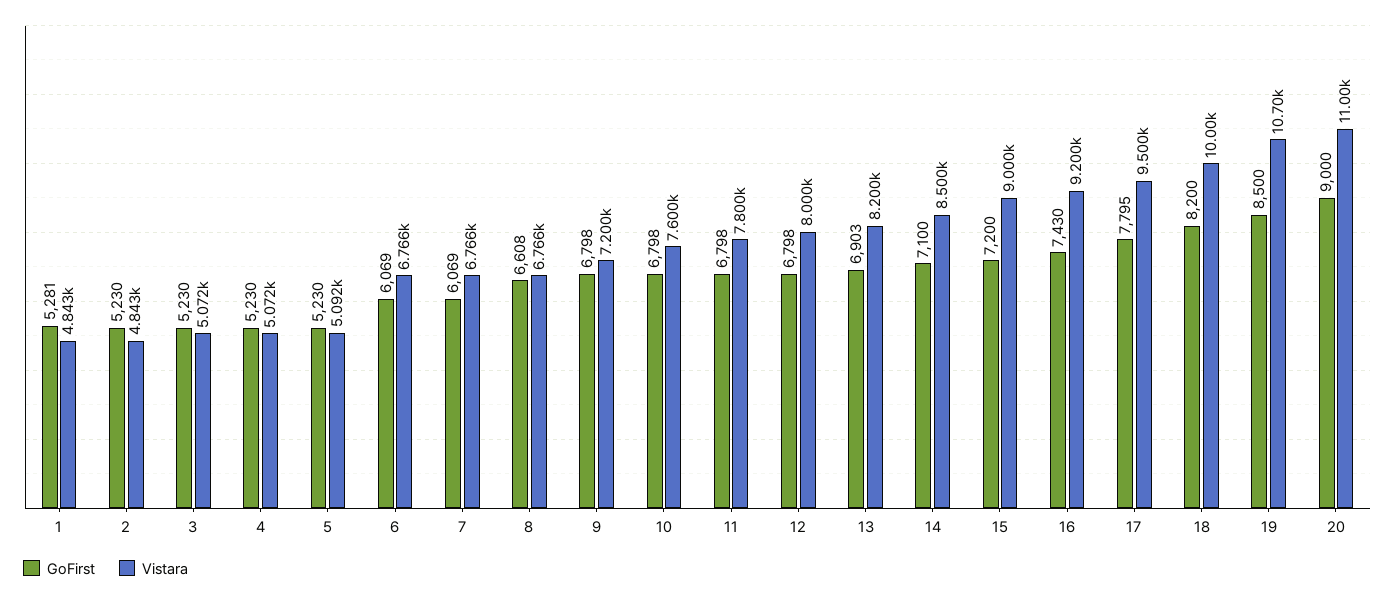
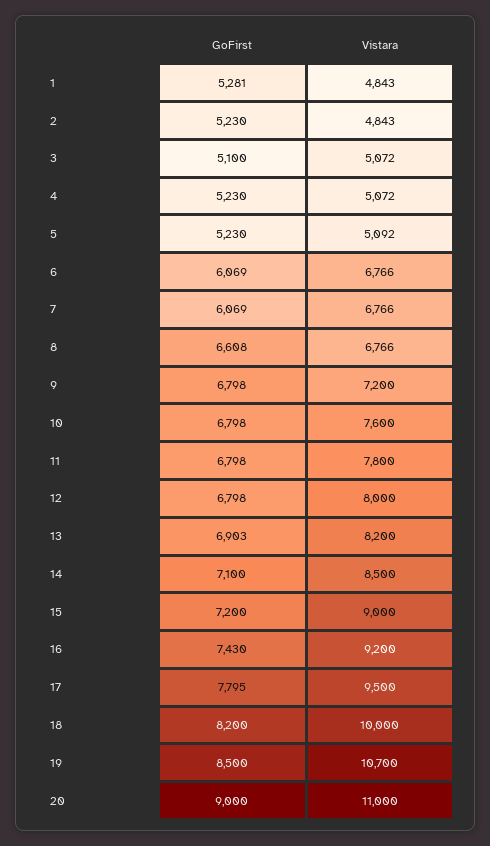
GoFirst, 3: 5230 -> 5100

